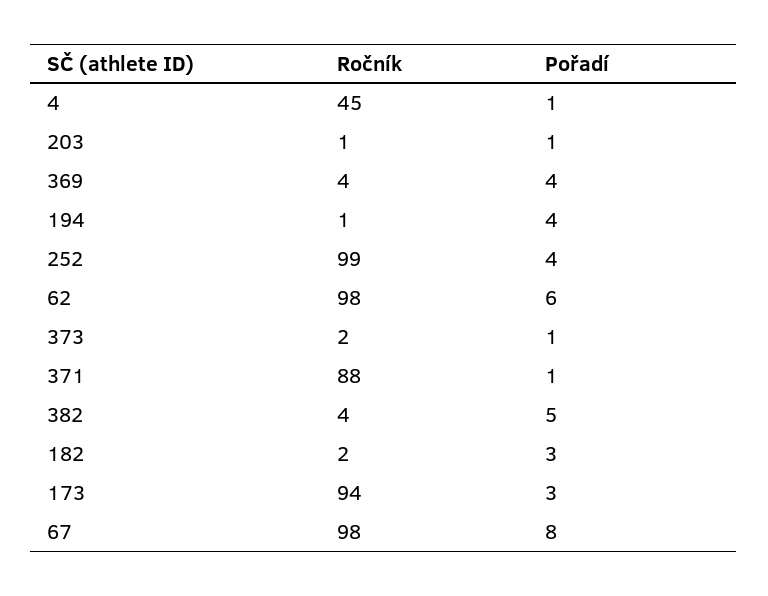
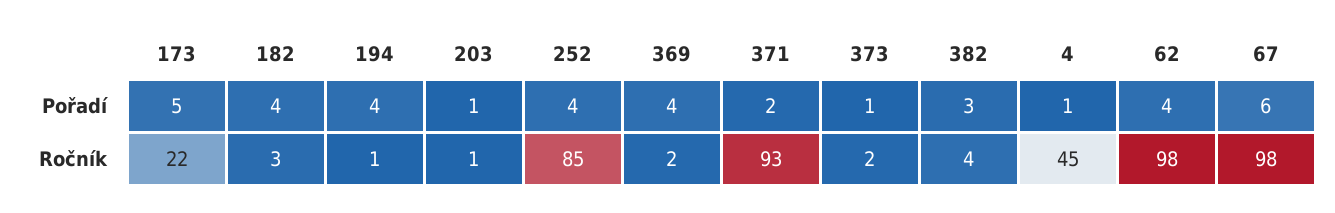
Ročník, 369: 4 -> 2
Ročník, 252: 99 -> 85
Pořadí, 62: 6 -> 4
Ročník, 371: 88 -> 93
Pořadí, 371: 1 -> 2
Pořadí, 382: 5 -> 3
Ročník, 182: 2 -> 3
Pořadí, 182: 3 -> 4
Ročník, 173: 94 -> 22
Pořadí, 173: 3 -> 5
Pořadí, 67: 8 -> 6

